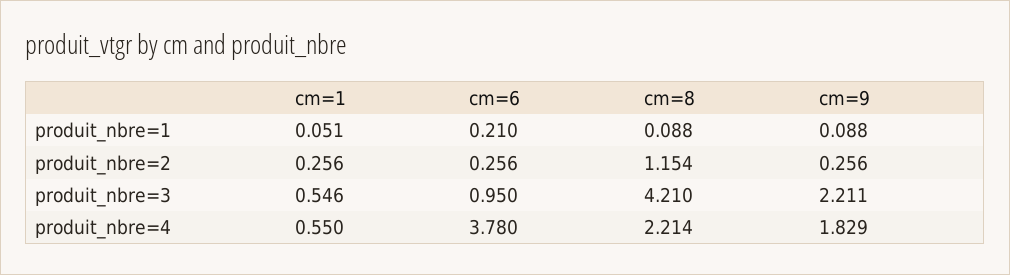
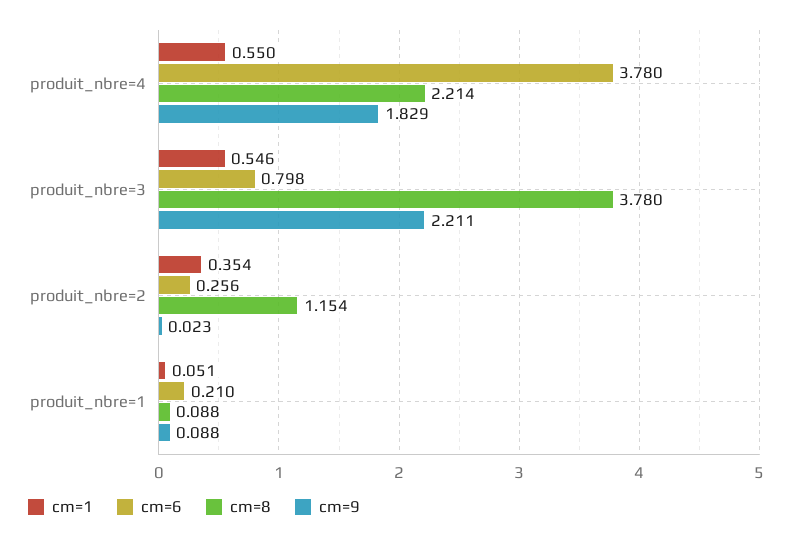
cm=1, produit_nbre=2: 0.256 -> 0.354
cm=9, produit_nbre=2: 0.256 -> 0.023
cm=6, produit_nbre=3: 0.95 -> 0.798
cm=8, produit_nbre=3: 4.21 -> 3.78

